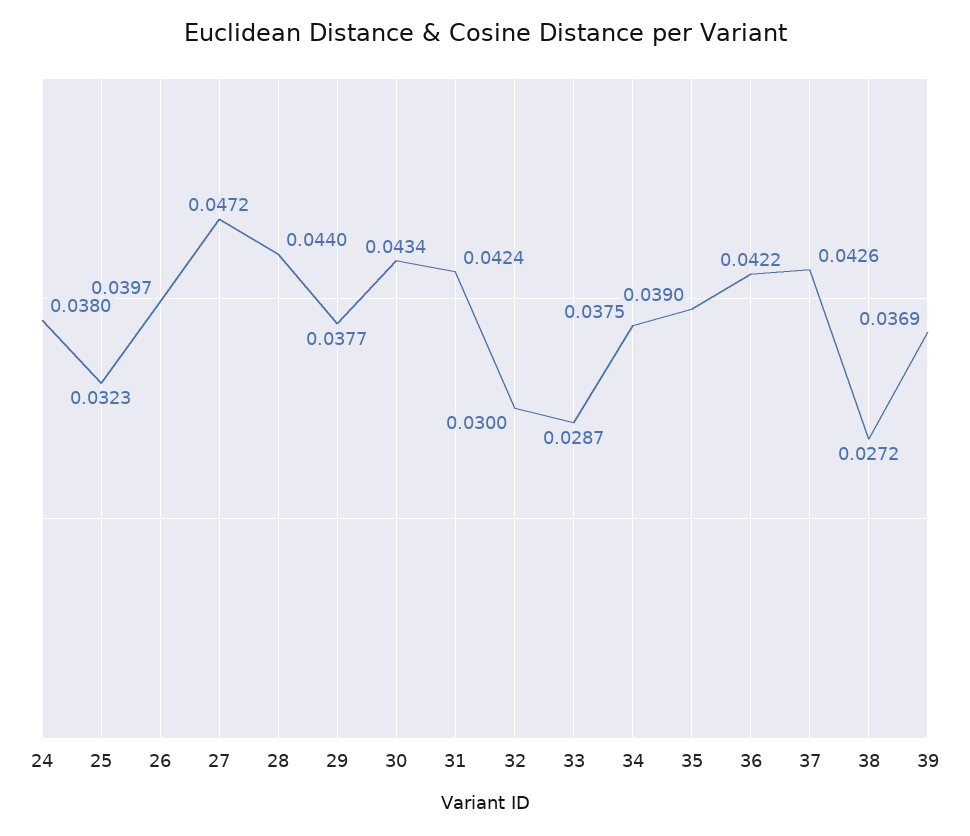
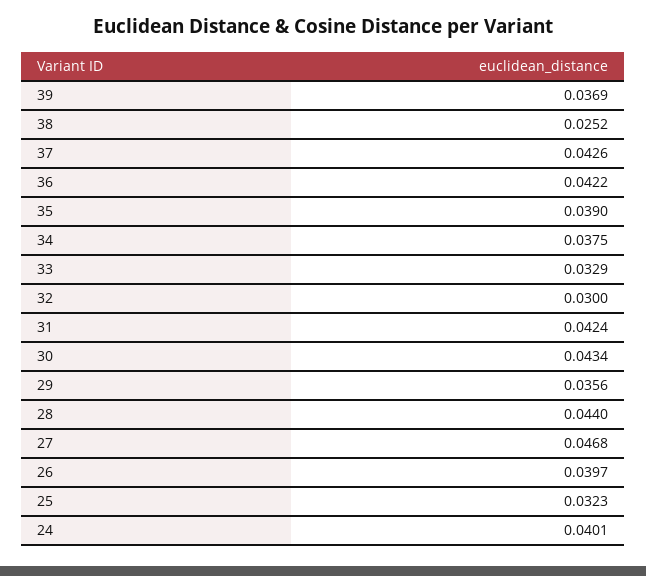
24: 0.038 -> 0.0401
27: 0.0472 -> 0.0468
29: 0.0377 -> 0.0356
33: 0.0287 -> 0.0329
38: 0.0272 -> 0.0252

